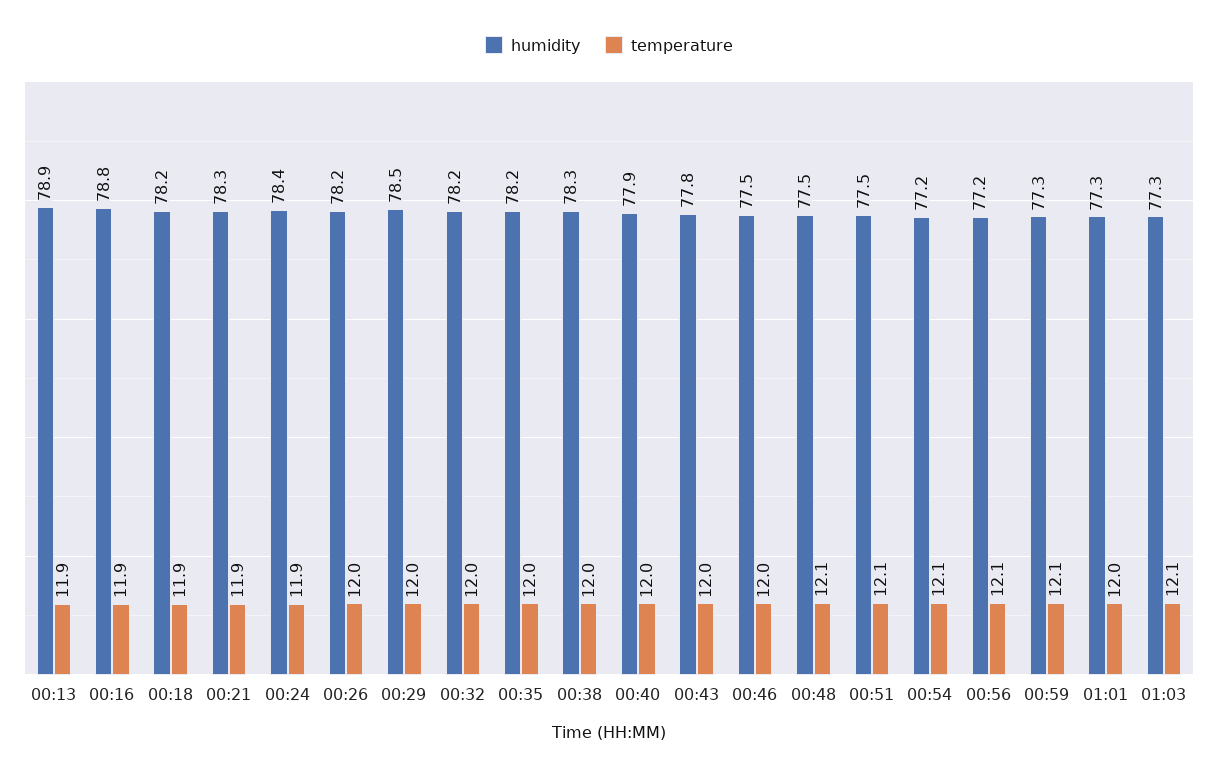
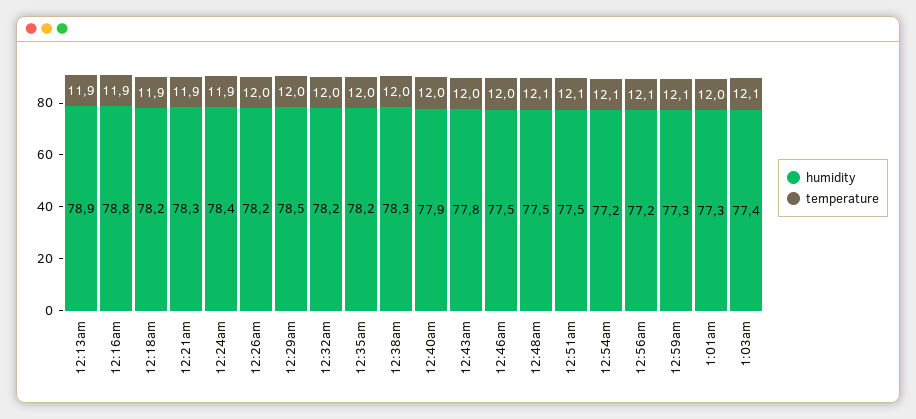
humidity, 01:03: 77.3 -> 77.4

